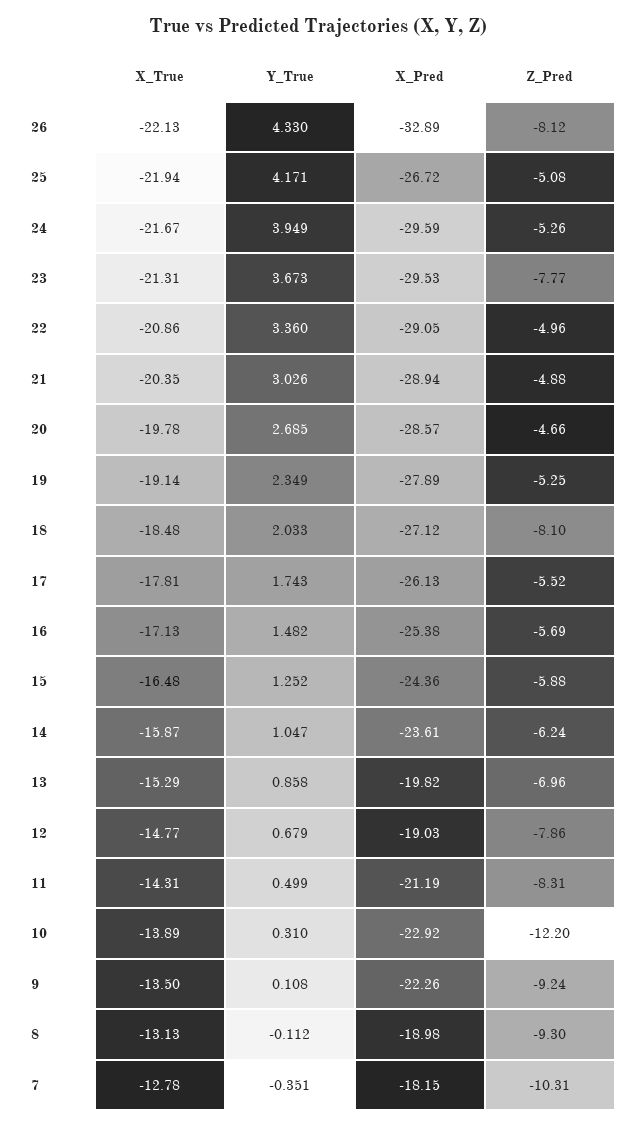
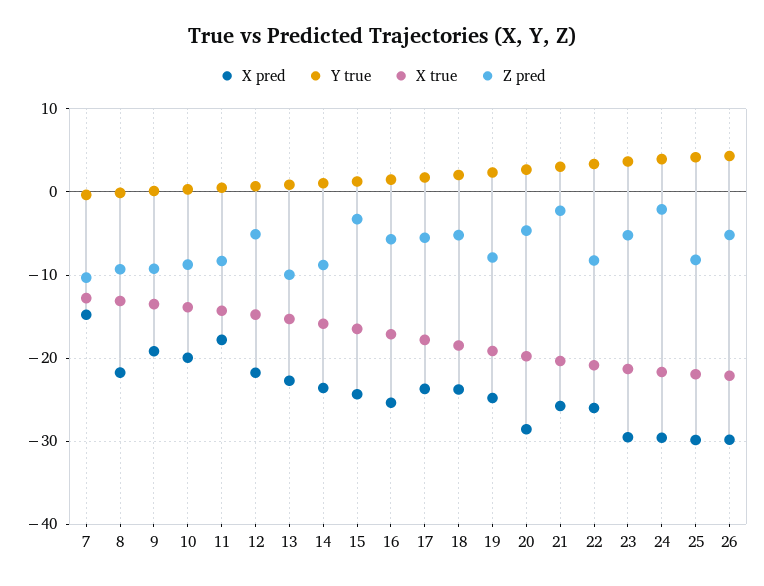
X_Pred, 26: -32.89 -> -30
Z_Pred, 26: -8.12 -> -5
X_Pred, 25: -26.72 -> -30
Z_Pred, 25: -5.08 -> -8
Z_Pred, 24: -5.26 -> -2
Z_Pred, 23: -7.77 -> -5
X_Pred, 22: -29.05 -> -26
Z_Pred, 22: -4.96 -> -8
X_Pred, 21: -28.94 -> -26
Z_Pred, 21: -4.88 -> -2
X_Pred, 19: -27.89 -> -25
Z_Pred, 19: -5.25 -> -8
X_Pred, 18: -27.12 -> -24
Z_Pred, 18: -8.1 -> -5
X_Pred, 17: -26.13 -> -24
Z_Pred, 15: -5.88 -> -3
Z_Pred, 14: -6.24 -> -9
X_Pred, 13: -19.82 -> -23
Z_Pred, 13: -6.96 -> -10
X_Pred, 12: -19.03 -> -22
Z_Pred, 12: -7.86 -> -5
X_Pred, 11: -21.19 -> -18
X_Pred, 10: -22.92 -> -20
Z_Pred, 10: -12.2 -> -9
X_Pred, 9: -22.26 -> -19
X_Pred, 8: -18.98 -> -22
X_Pred, 7: -18.15 -> -15

